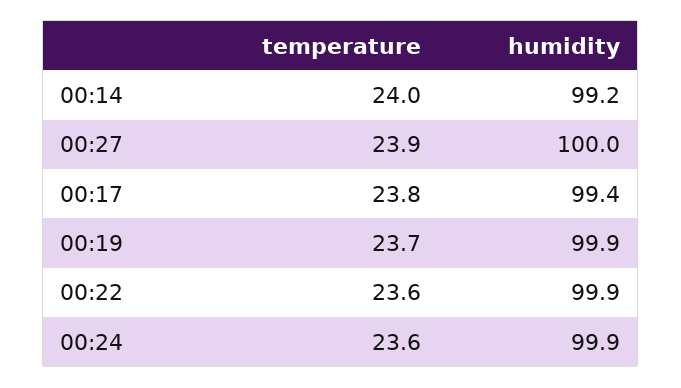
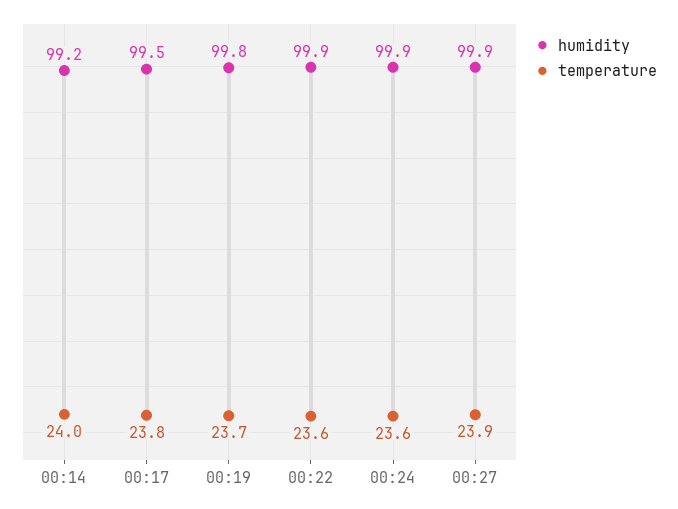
humidity, 00:27: 100 -> 99.9
humidity, 00:17: 99.4 -> 99.5
humidity, 00:19: 99.9 -> 99.8

